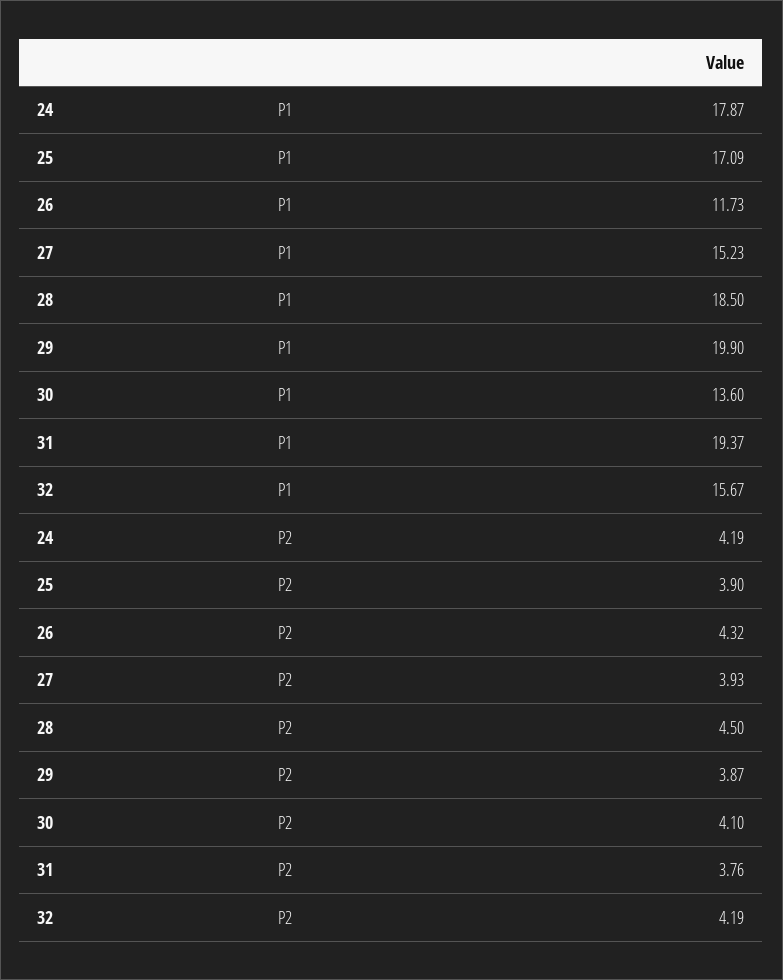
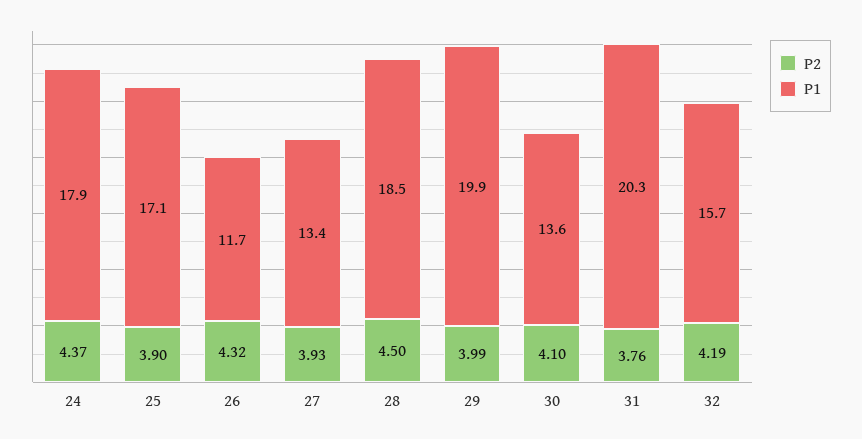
P1, 27: 15.23 -> 13.4
P1, 31: 19.37 -> 20.3
P2, 24: 4.19 -> 4.37
P2, 29: 3.87 -> 3.99

